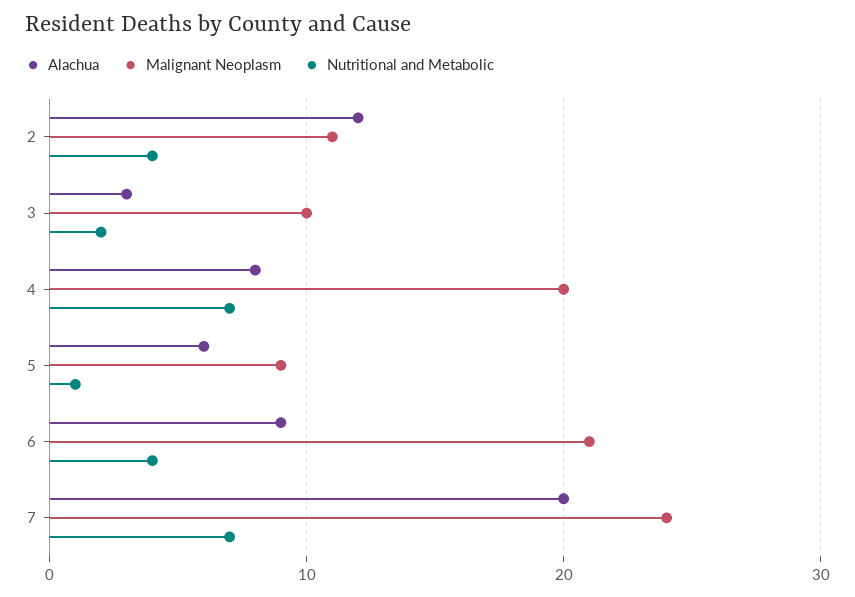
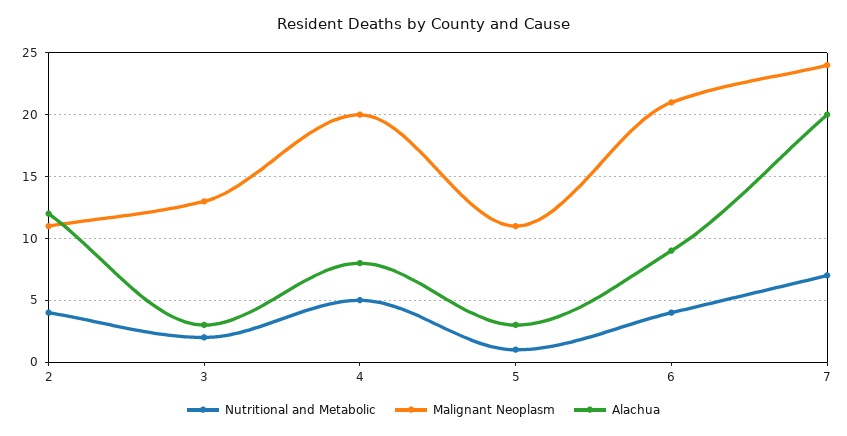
Malignant Neoplasm, 3: 10 -> 13
Nutritional and Metabolic, 4: 7 -> 5
Alachua, 5: 6 -> 3
Malignant Neoplasm, 5: 9 -> 11

